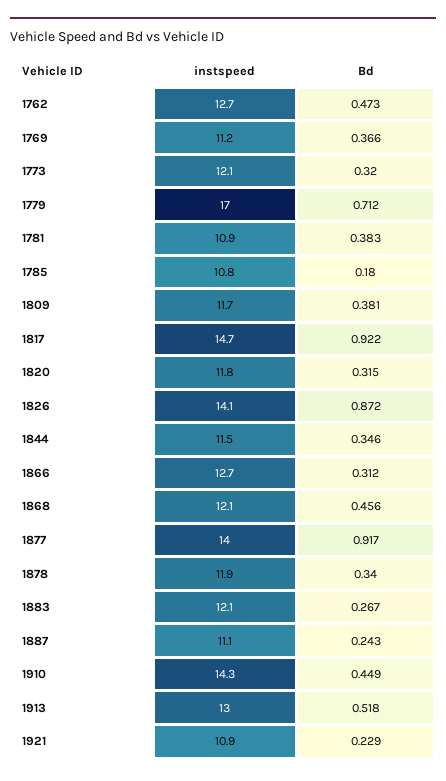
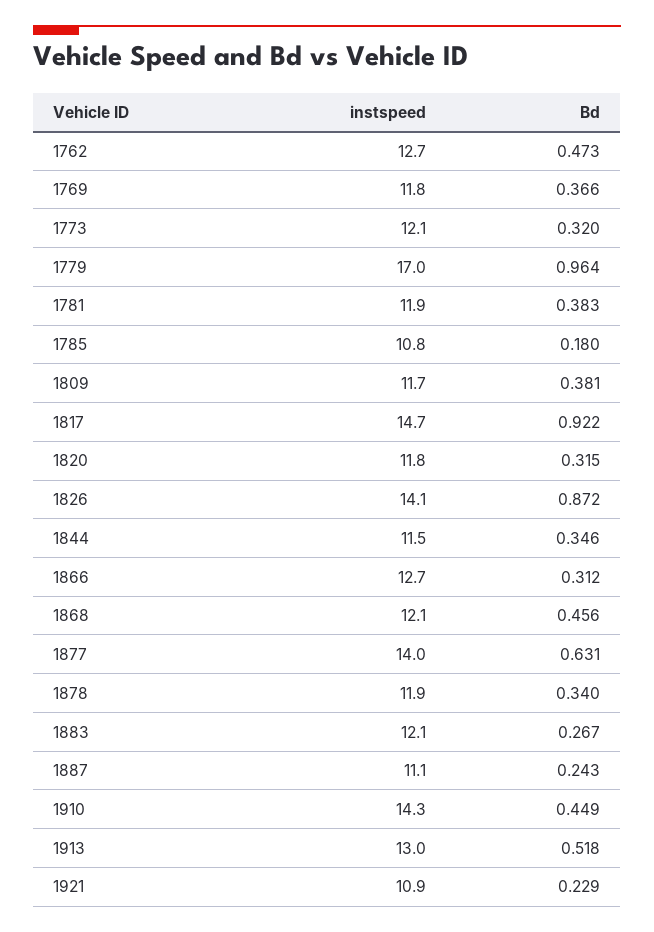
instspeed, 1769: 11.2 -> 11.8
Bd, 1779: 0.712 -> 0.964
instspeed, 1781: 10.9 -> 11.9
Bd, 1877: 0.917 -> 0.631

